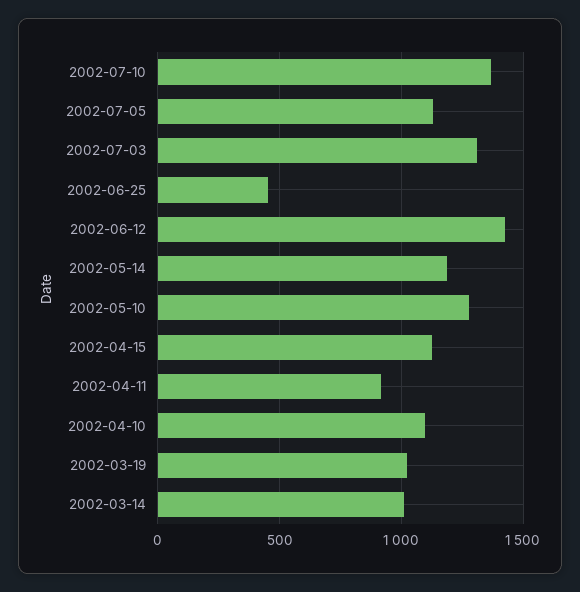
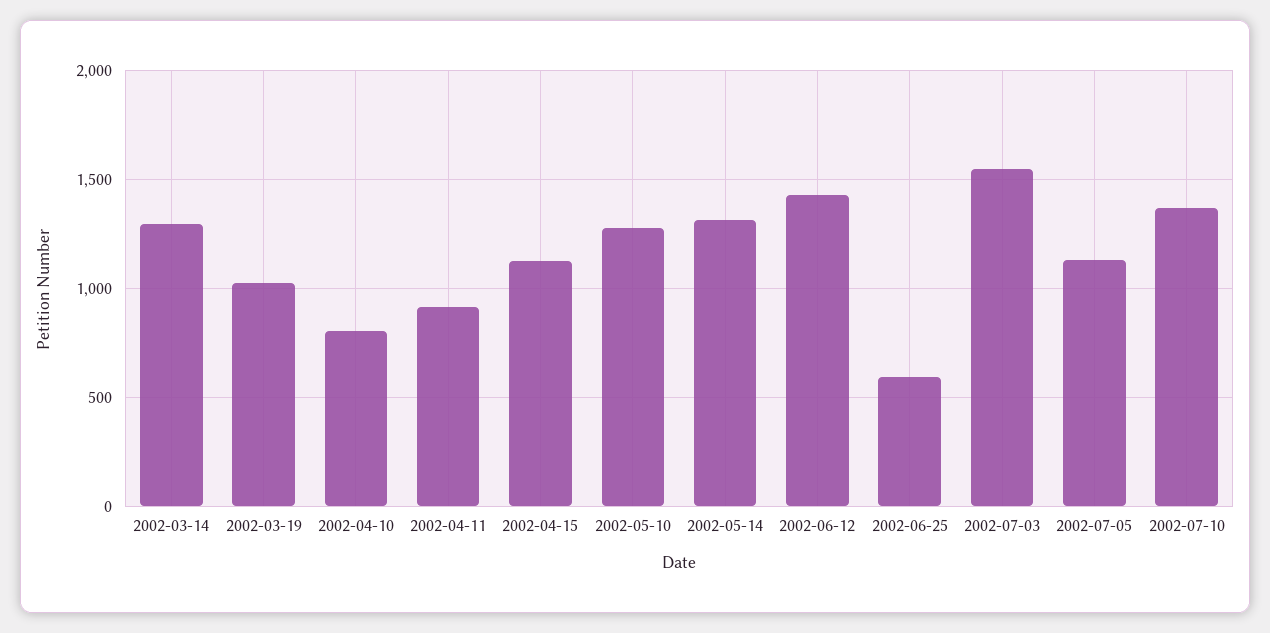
2002-07-03: 1300 -> 1550
2002-06-25: 450 -> 600
2002-05-14: 1200 -> 1300
2002-04-10: 1100 -> 800
2002-03-14: 1000 -> 1300

